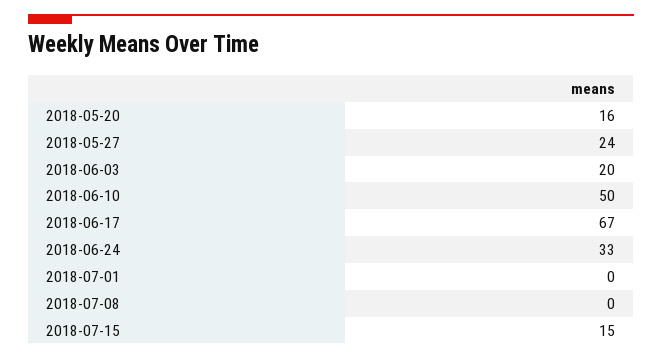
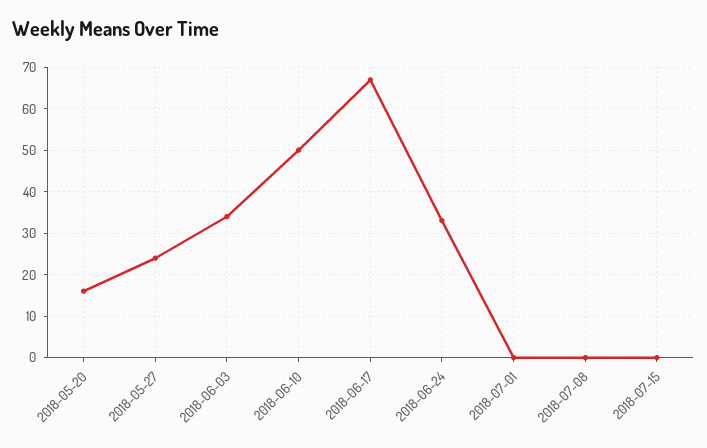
2018-06-03: 20 -> 35
2018-07-15: 15 -> 0

